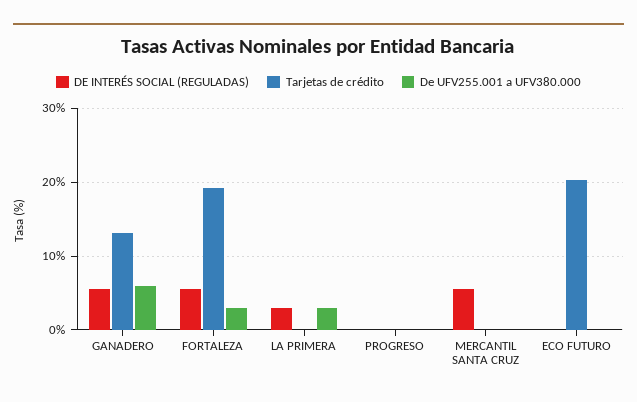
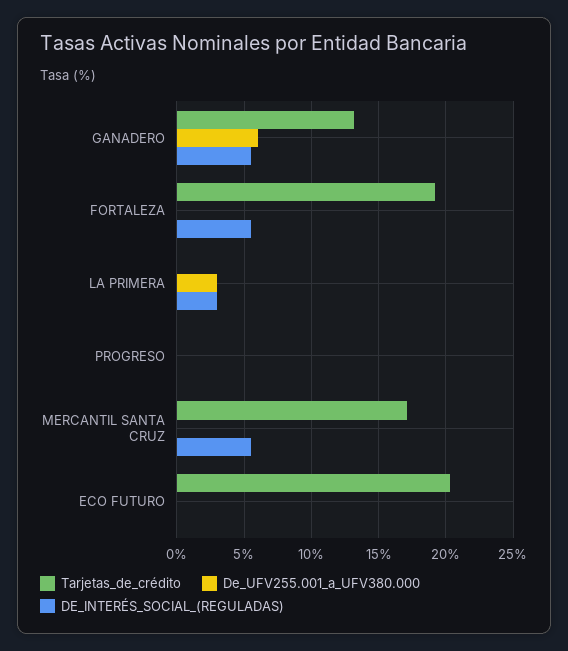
De UFV255.001 a UFV380.000, FORTALEZA: 3 -> 0
Tarjetas de crédito, MERCANTIL SANTA CRUZ: 0 -> 17

